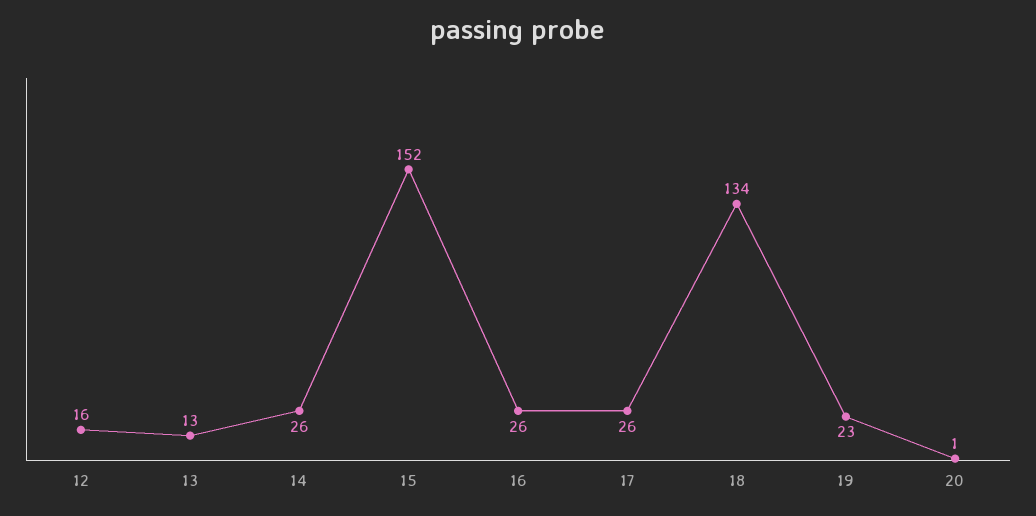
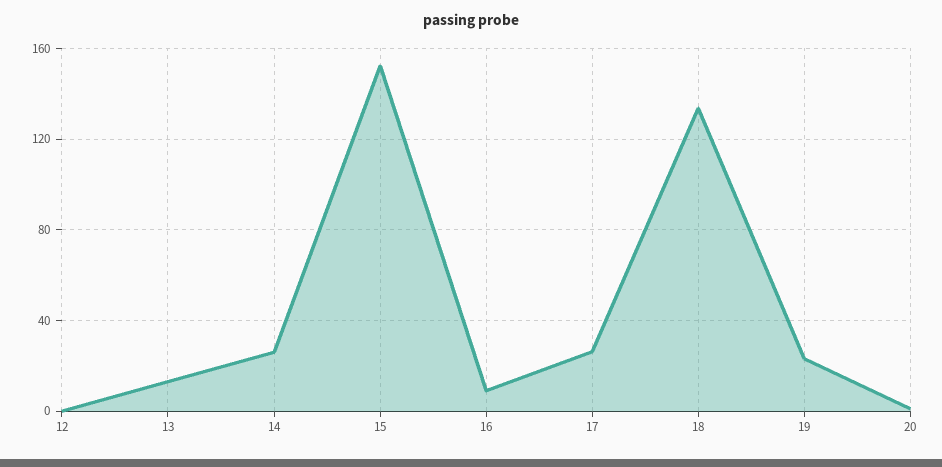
12: 16 -> 0
16: 26 -> 10

